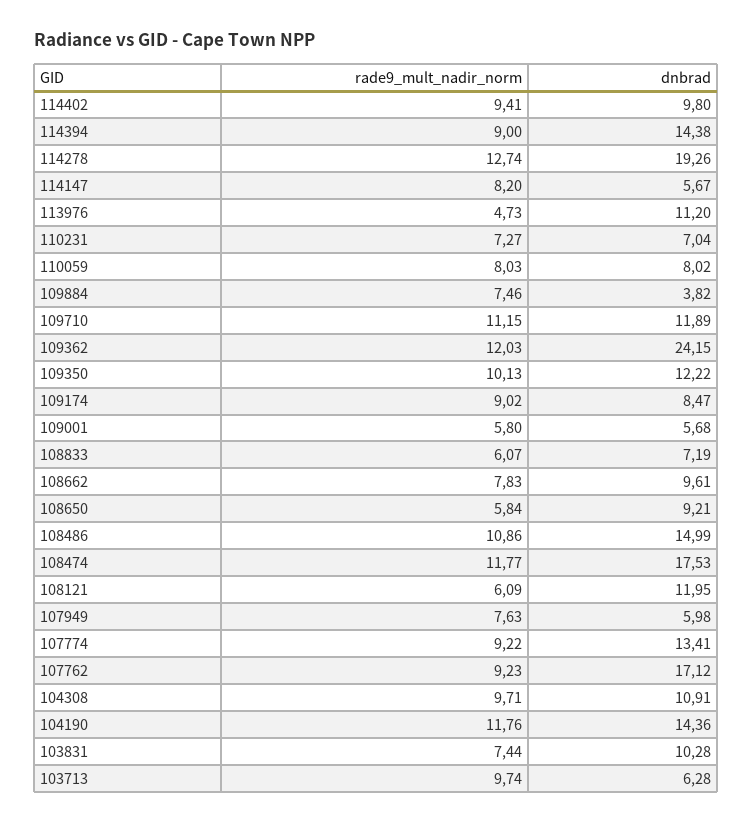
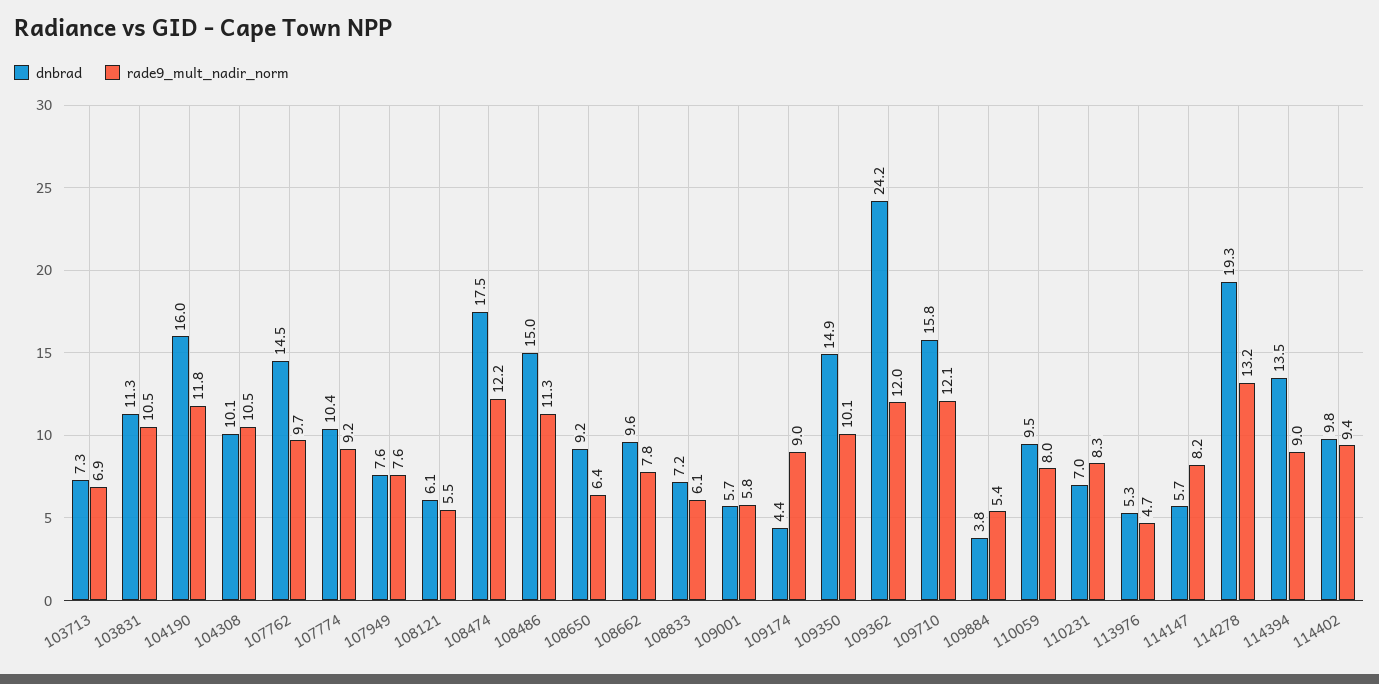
dnbrad, 114394: 14.38 -> 13.5
rade9_mult_nadir_norm, 114278: 12.74 -> 13.2
dnbrad, 113976: 11.2 -> 5.3
rade9_mult_nadir_norm, 110231: 7.27 -> 8.3
dnbrad, 110059: 8.02 -> 9.5
rade9_mult_nadir_norm, 109884: 7.46 -> 5.4
rade9_mult_nadir_norm, 109710: 11.15 -> 12.1
dnbrad, 109710: 11.89 -> 15.8
dnbrad, 109350: 12.22 -> 14.9
dnbrad, 109174: 8.47 -> 4.4
rade9_mult_nadir_norm, 108650: 5.84 -> 6.4
rade9_mult_nadir_norm, 108486: 10.86 -> 11.3
rade9_mult_nadir_norm, 108474: 11.77 -> 12.2
rade9_mult_nadir_norm, 108121: 6.09 -> 5.5
dnbrad, 108121: 11.95 -> 6.1
dnbrad, 107949: 5.98 -> 7.6
dnbrad, 107774: 13.41 -> 10.4
rade9_mult_nadir_norm, 107762: 9.23 -> 9.7
dnbrad, 107762: 17.12 -> 14.5
rade9_mult_nadir_norm, 104308: 9.71 -> 10.5
dnbrad, 104308: 10.91 -> 10.1
dnbrad, 104190: 14.36 -> 16
rade9_mult_nadir_norm, 103831: 7.44 -> 10.5
dnbrad, 103831: 10.28 -> 11.3
rade9_mult_nadir_norm, 103713: 9.74 -> 6.9
dnbrad, 103713: 6.28 -> 7.3

